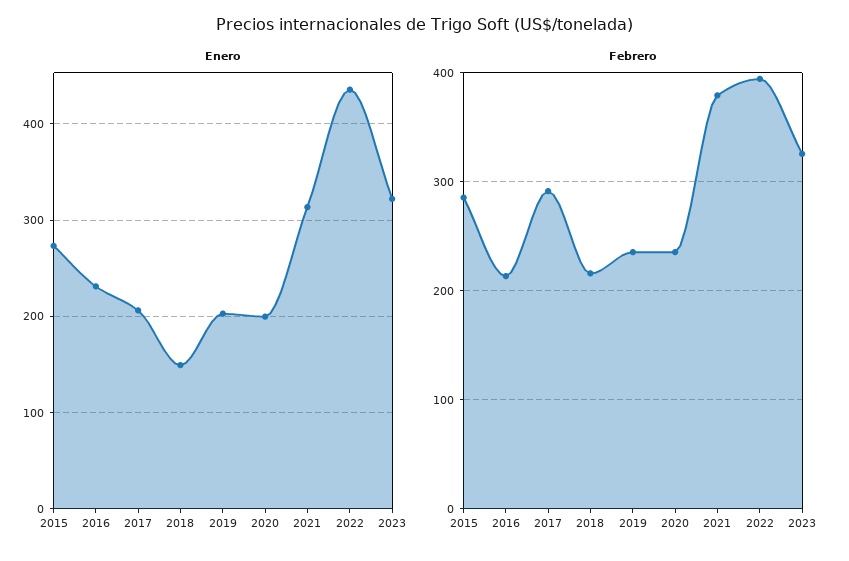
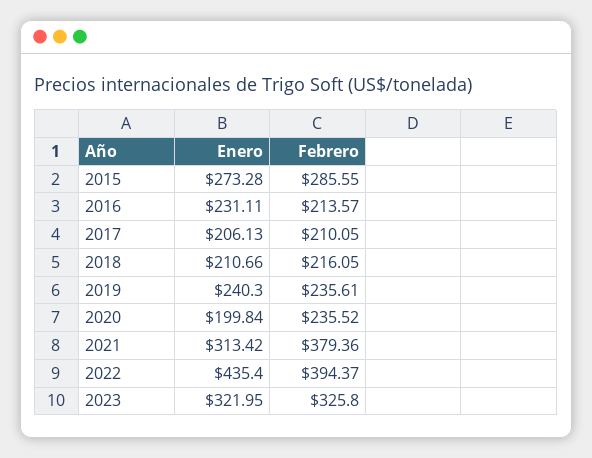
Enero, 2018: 150 -> 210.66
Enero, 2019: 200 -> 240.3
Febrero, 2017: 290 -> 210.05

